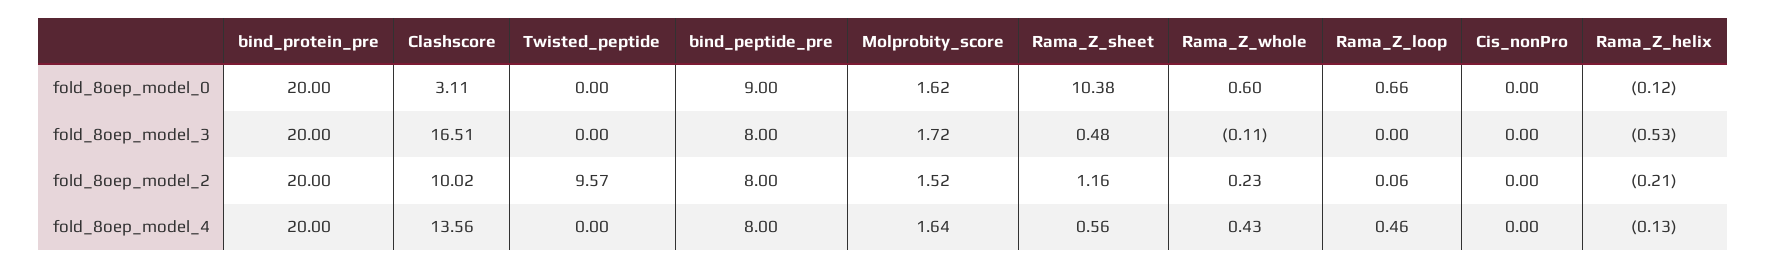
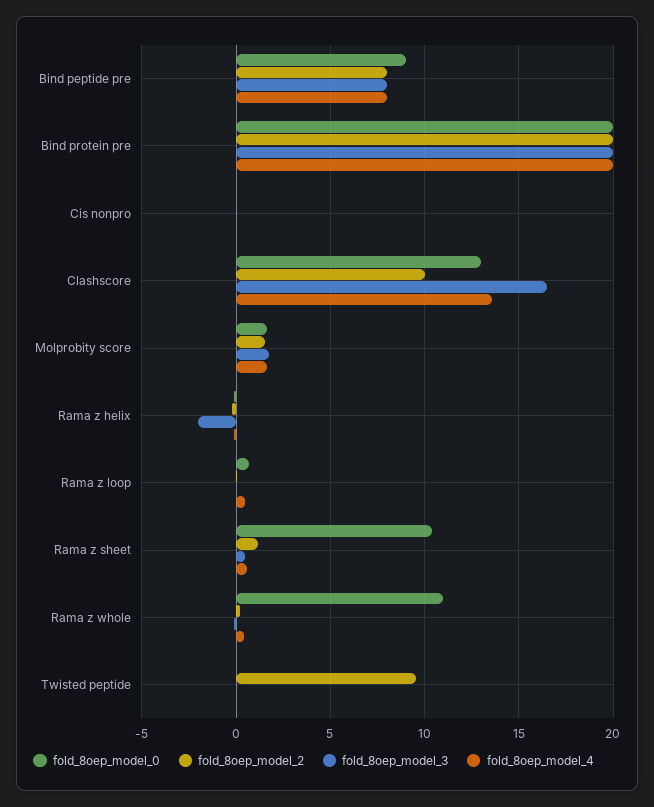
fold_8oep_model_0, Clashscore: 3.11 -> 13
fold_8oep_model_0, Rama_Z_whole: 0.6 -> 11
fold_8oep_model_3, Rama_Z_helix: -0.53 -> -2

